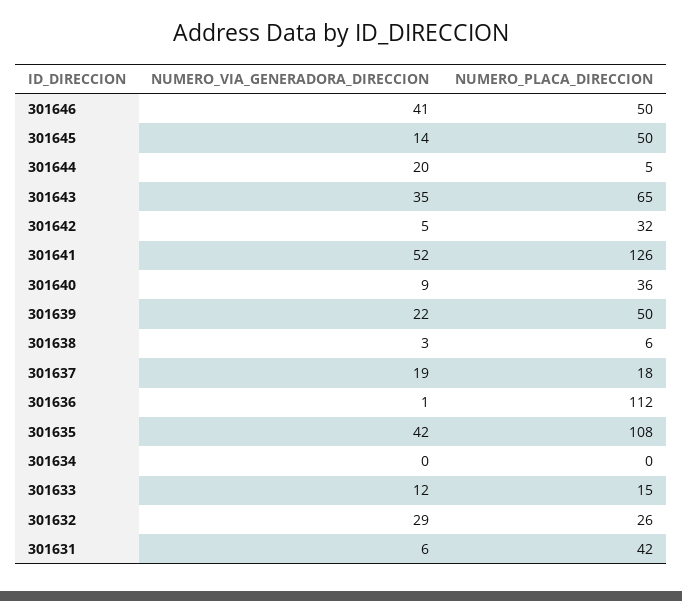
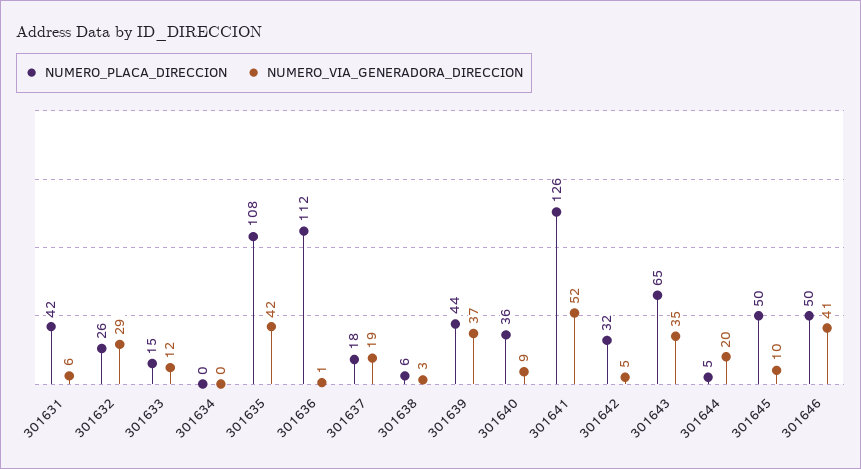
NUMERO_VIA_GENERADORA_DIRECCION, 301645: 14 -> 10
NUMERO_VIA_GENERADORA_DIRECCION, 301639: 22 -> 37
NUMERO_PLACA_DIRECCION, 301639: 50 -> 44

